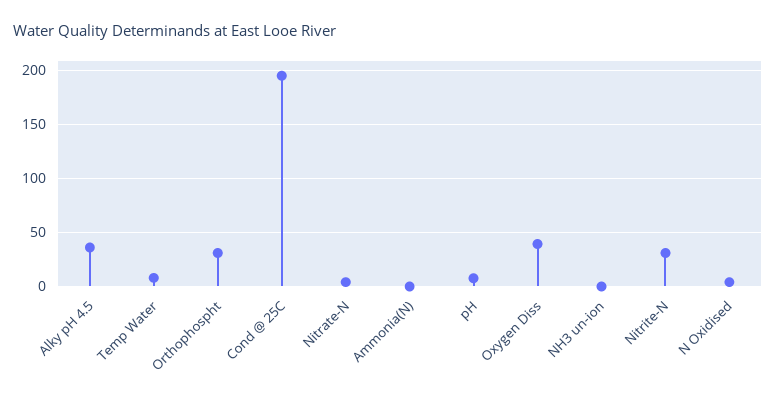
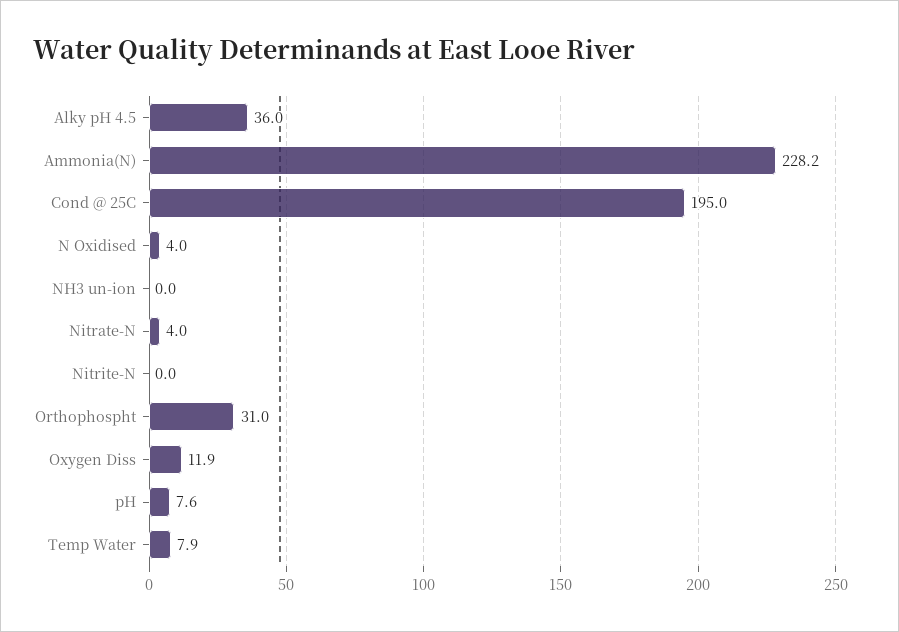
Ammonia(N): 0 -> 228.2
Oxygen Diss: 40 -> 11.9
Nitrite-N: 30 -> 0

